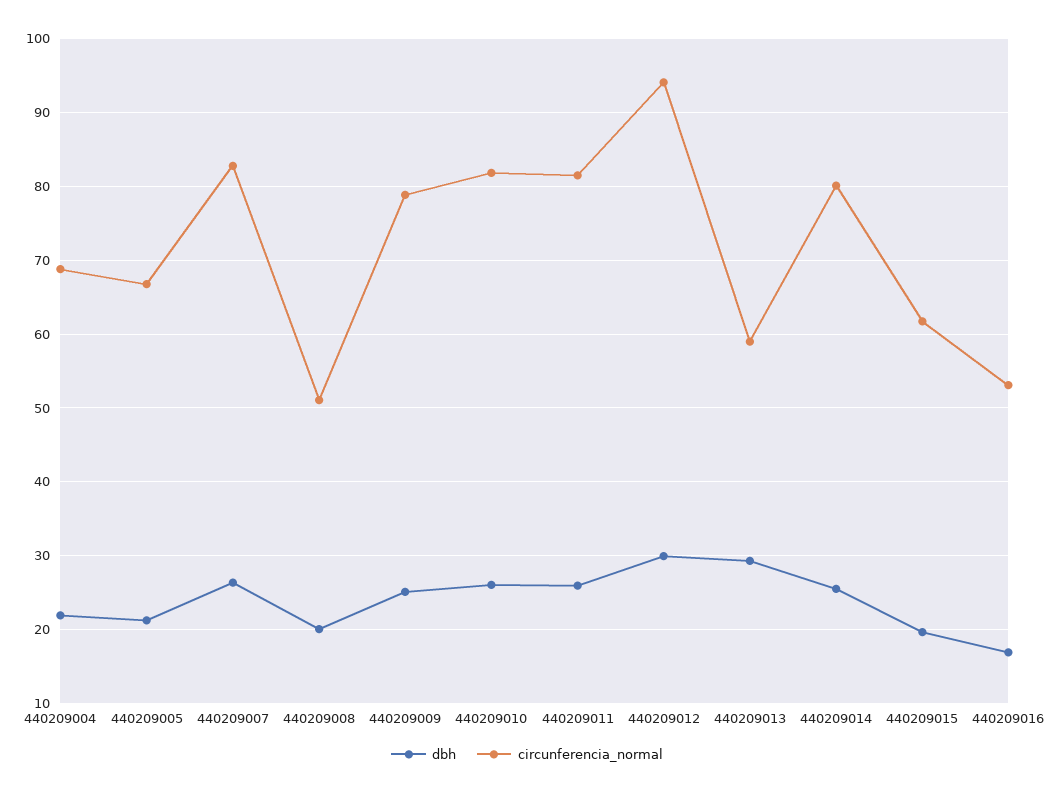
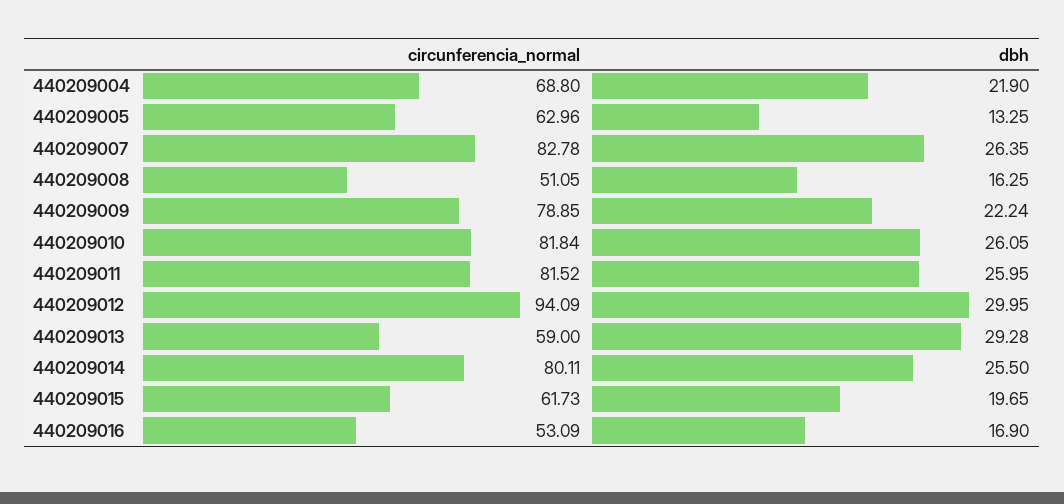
dbh, 440209005: 21 -> 13.25
circunferencia_normal, 440209005: 67 -> 62.96
dbh, 440209008: 20 -> 16.25
dbh, 440209009: 25 -> 22.24

